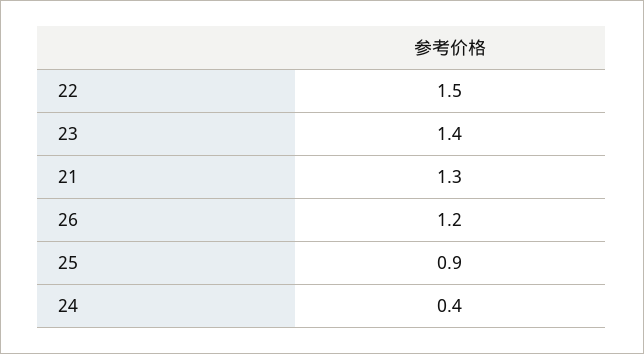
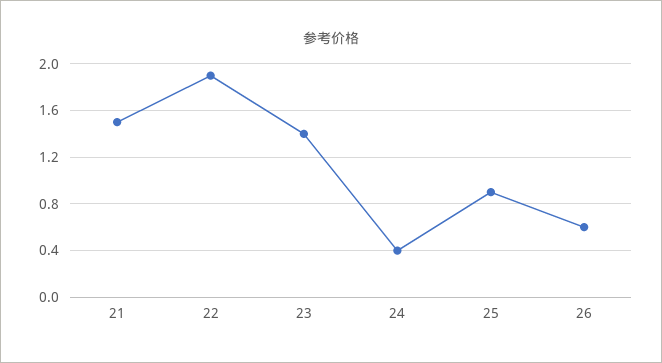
22: 1.5 -> 1.9
21: 1.3 -> 1.5
26: 1.2 -> 0.6

